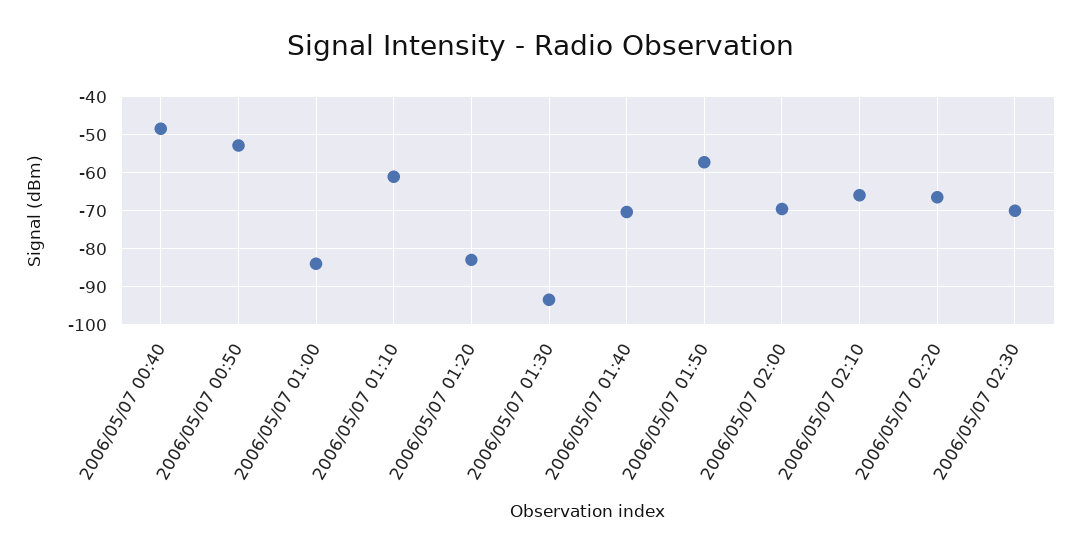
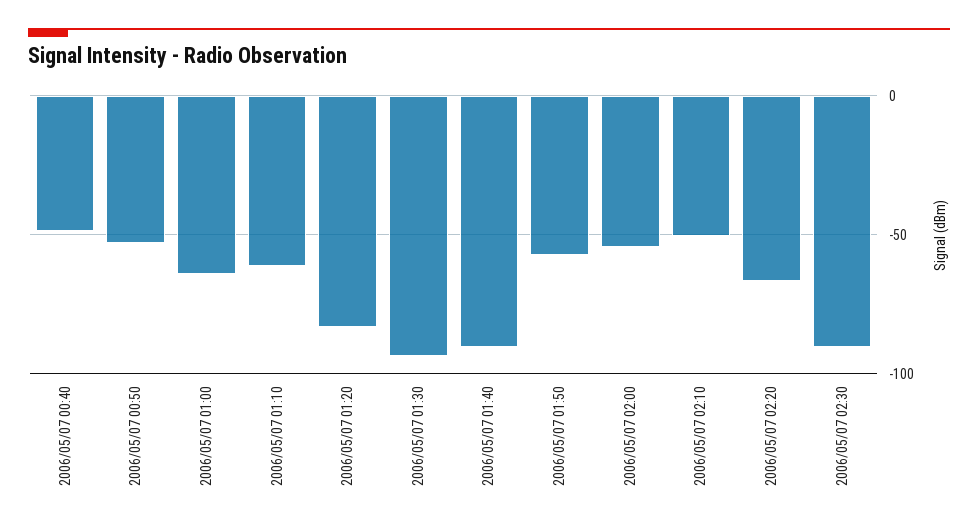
2006/05/07 01:00: -84 -> -65
2006/05/07 01:40: -70 -> -90
2006/05/07 02:00: -70 -> -55
2006/05/07 02:10: -66 -> -50
2006/05/07 02:30: -70 -> -90

